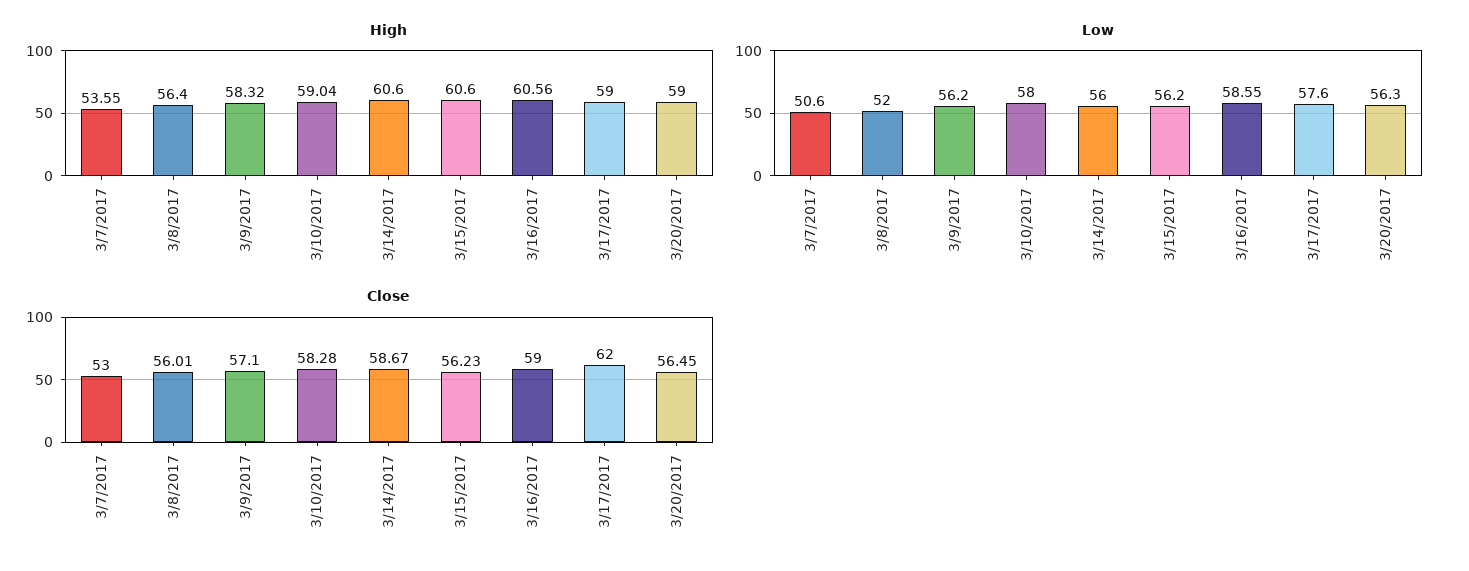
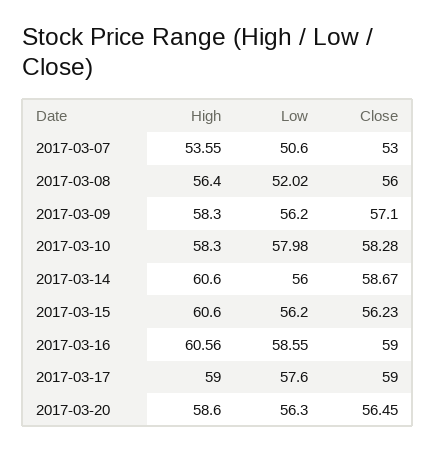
High, 3/9/2017: 58.32 -> 58.3
High, 3/10/2017: 59.04 -> 58.3
High, 3/20/2017: 59 -> 58.6
Low, 3/8/2017: 52 -> 52.02
Low, 3/10/2017: 58 -> 57.98
Close, 3/8/2017: 56.01 -> 56
Close, 3/17/2017: 62 -> 59

